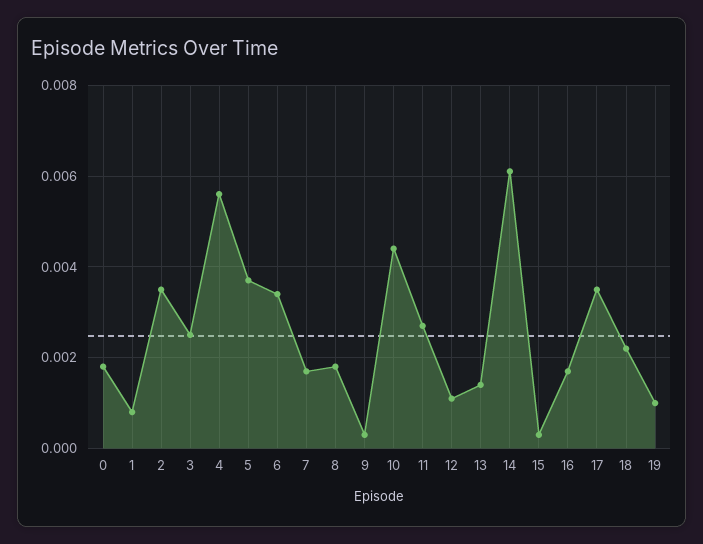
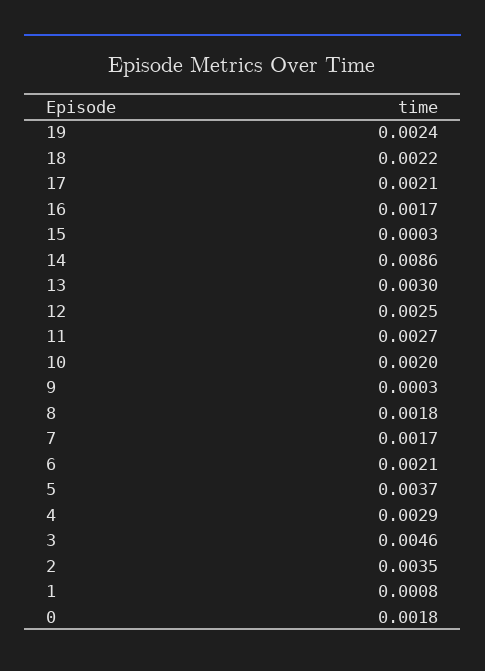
3: 0.0025 -> 0.0046
4: 0.0055 -> 0.0029
6: 0.0035 -> 0.0021
10: 0.0045 -> 0.002
12: 0.001 -> 0.0025
13: 0.0015 -> 0.003
14: 0.006 -> 0.0086
17: 0.0035 -> 0.0021
19: 0.001 -> 0.0024

